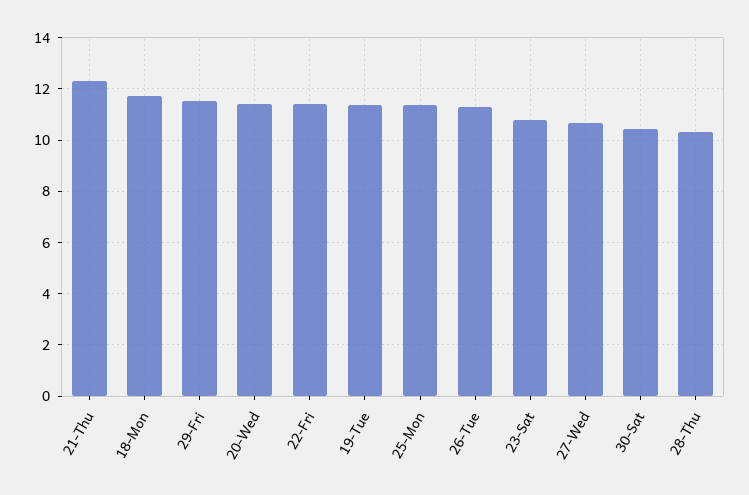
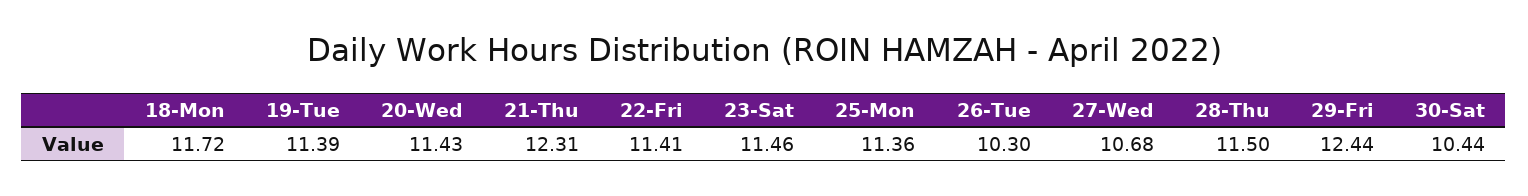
29-Fri: 11.5 -> 12.44
26-Tue: 11.25 -> 10.3
23-Sat: 10.75 -> 11.46
28-Thu: 10.25 -> 11.5

